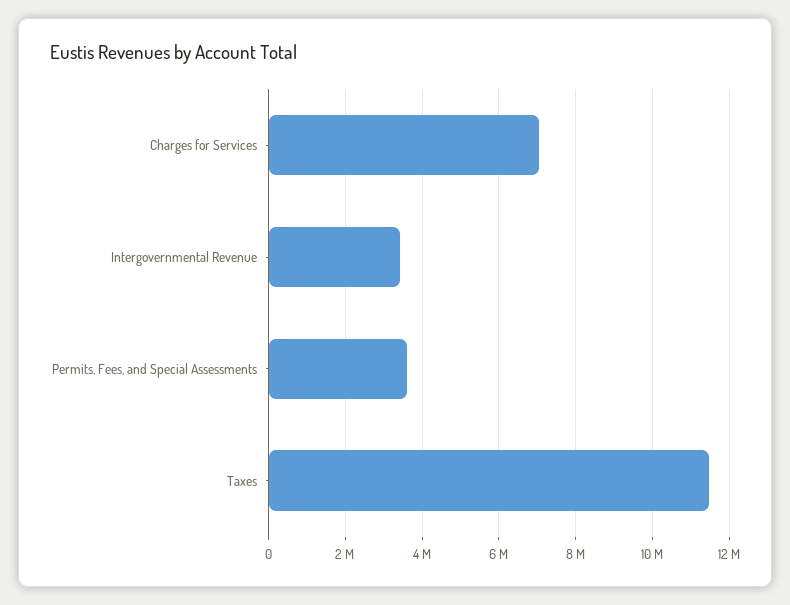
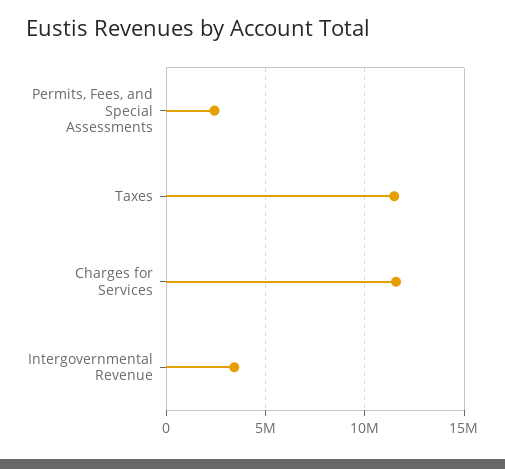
Charges for Services: 7000000 -> 11500000
Permits, Fees, and Special Assessments: 3600000 -> 2500000

